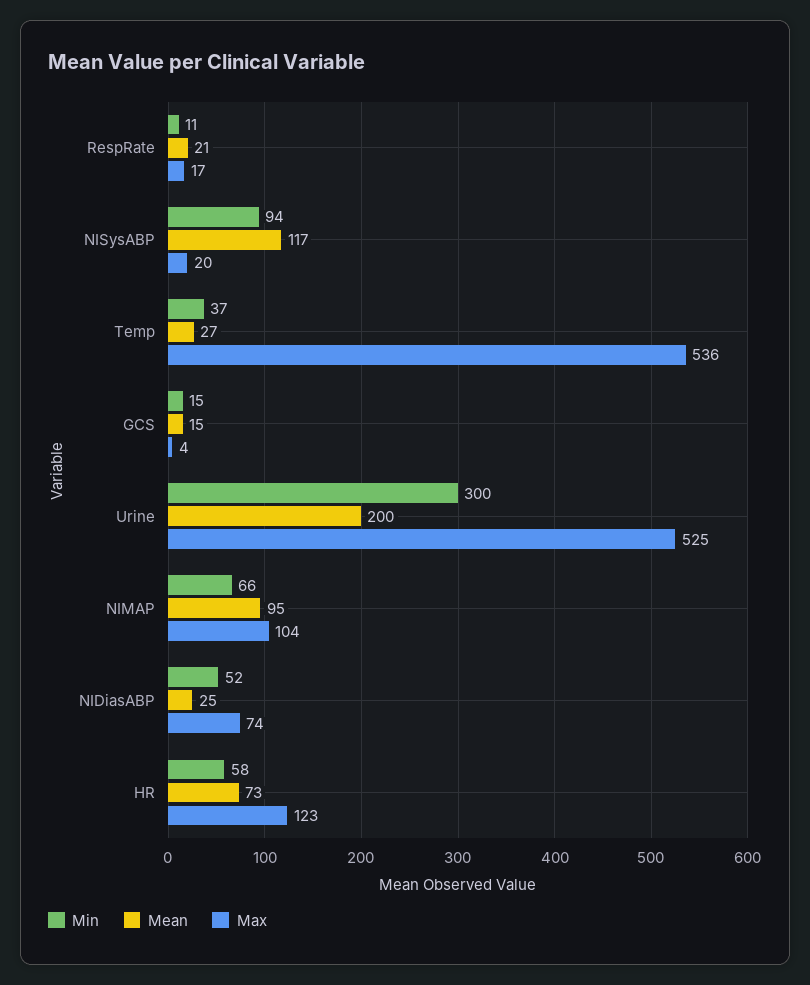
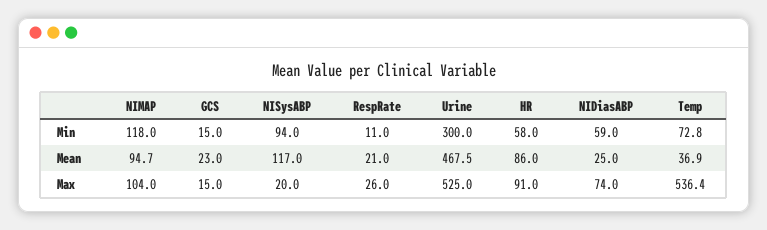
Max, RespRate: 17 -> 26
Min, Temp: 37 -> 72.8
Mean, Temp: 27 -> 36.9
Mean, GCS: 15 -> 23
Max, GCS: 4 -> 15
Mean, Urine: 200 -> 467.5
Min, NIMAP: 66 -> 118
Min, NIDiasABP: 52 -> 59
Mean, HR: 73 -> 86
Max, HR: 123 -> 91

